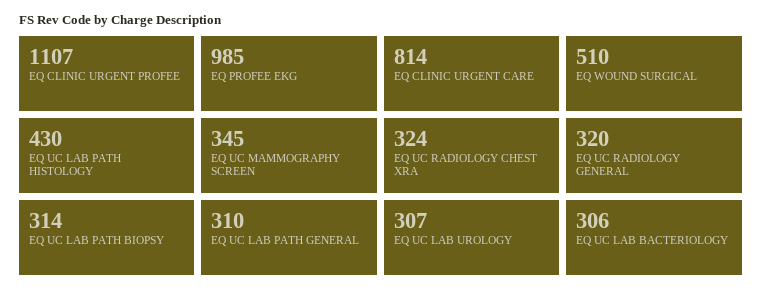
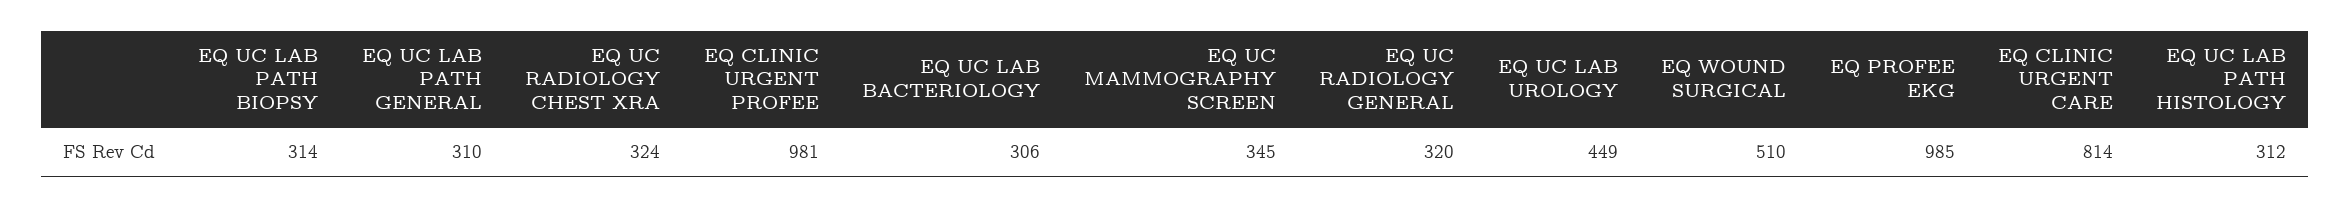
EQ CLINIC URGENT PROFEE: 1107 -> 981
EQ UC LAB PATH HISTOLOGY: 430 -> 312
EQ UC LAB UROLOGY: 307 -> 449

